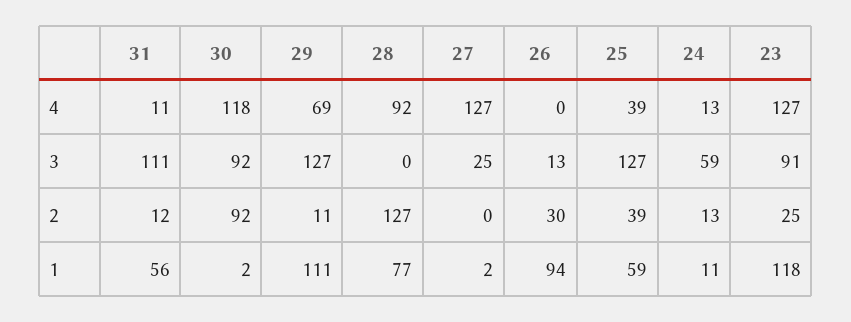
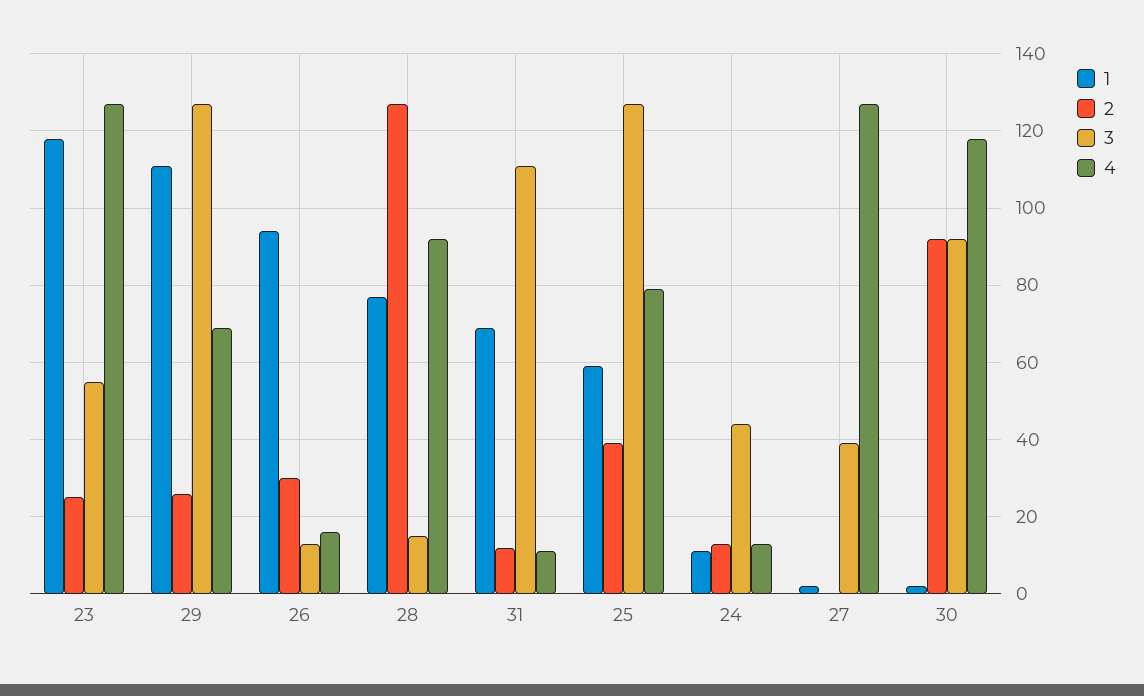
4, 26: 0 -> 15
4, 25: 39 -> 80
3, 28: 0 -> 15
3, 27: 25 -> 40
3, 24: 59 -> 45
3, 23: 91 -> 55
2, 29: 11 -> 25
1, 31: 56 -> 70

